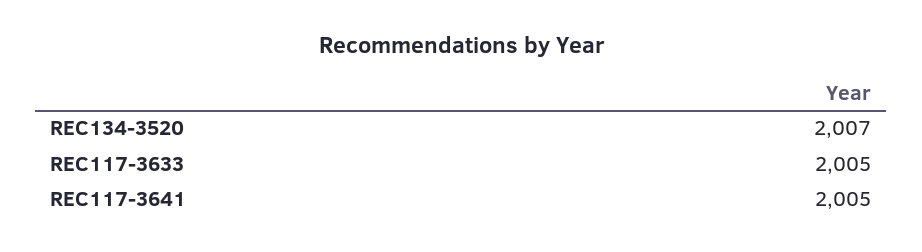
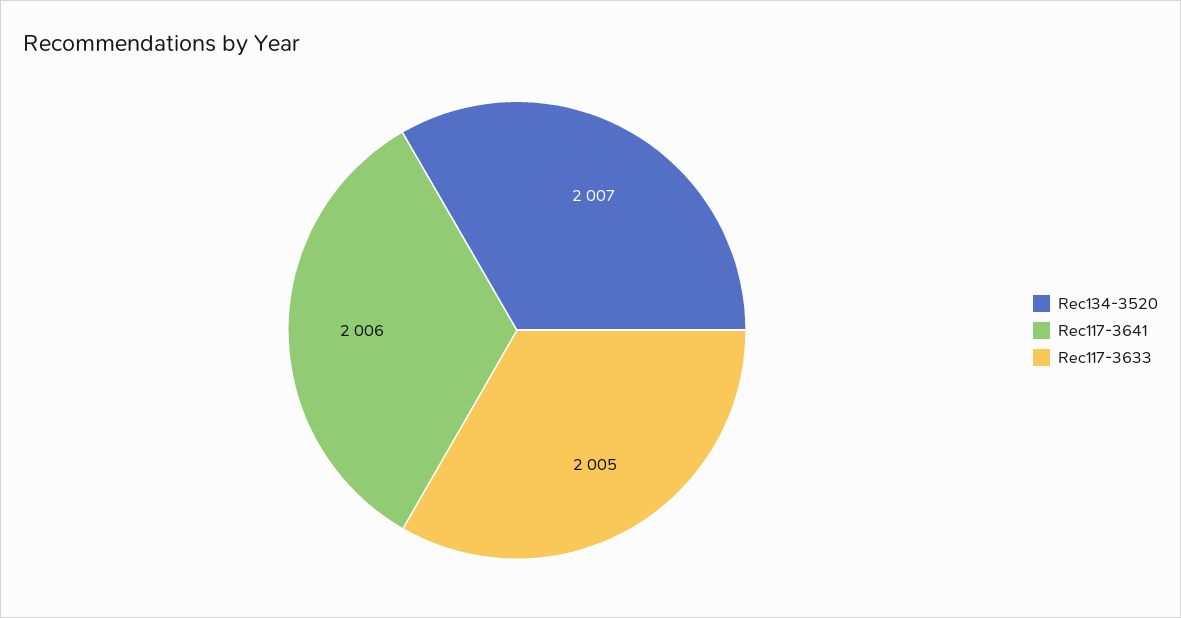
REC117-3641: 2005 -> 2006

